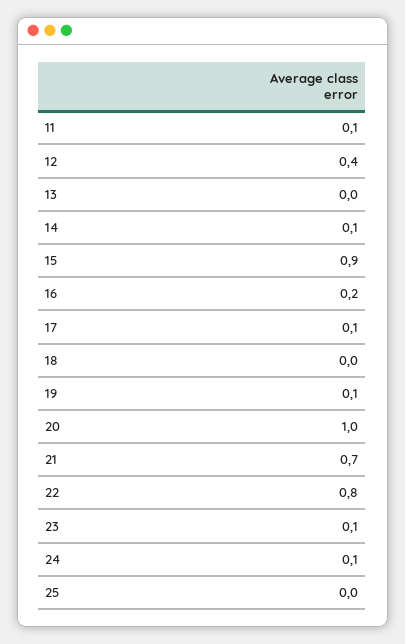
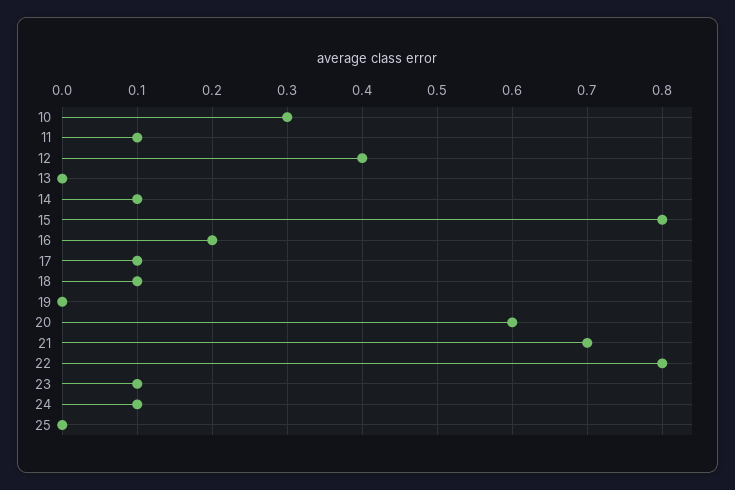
15: 0.9 -> 0.8
18: 0 -> 0.1
19: 0.1 -> 0
20: 1 -> 0.6
10: none -> 0.3

